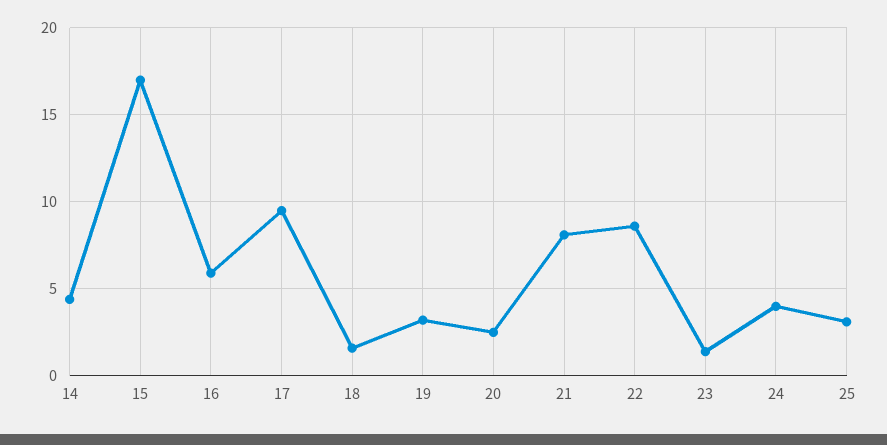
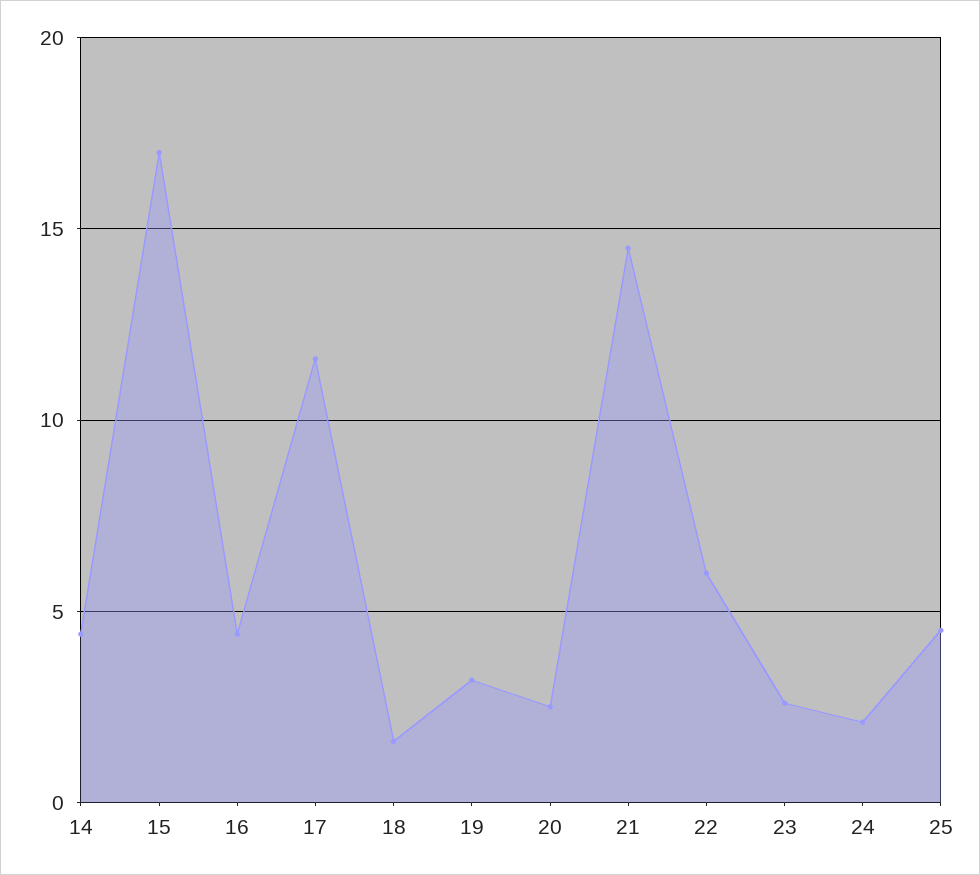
16: 6 -> 4.5
17: 9.5 -> 11.5
21: 8 -> 14.5
22: 8.5 -> 6
23: 1.5 -> 2.5
24: 4 -> 2
25: 3 -> 4.5

